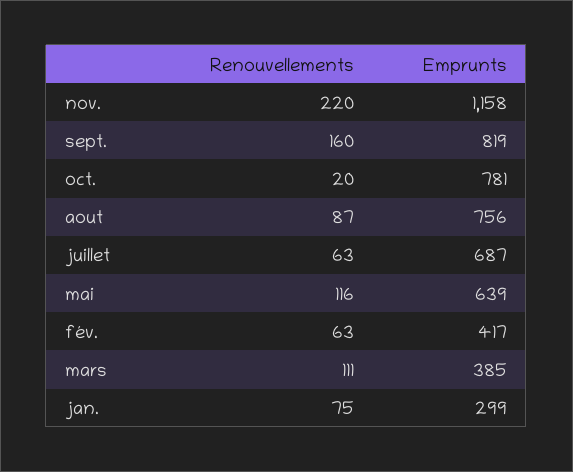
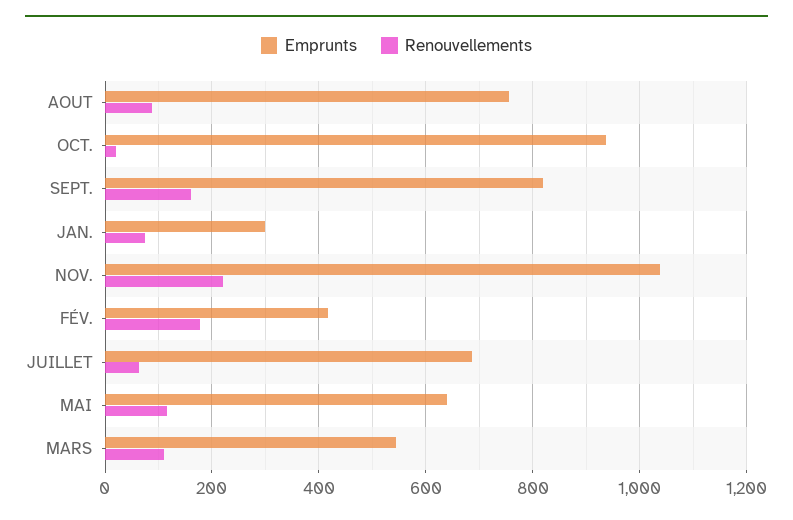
Emprunts, nov.: 1158 -> 1040
Emprunts, oct.: 781 -> 940
Renouvellements, fév.: 63 -> 180
Emprunts, mars: 385 -> 540

